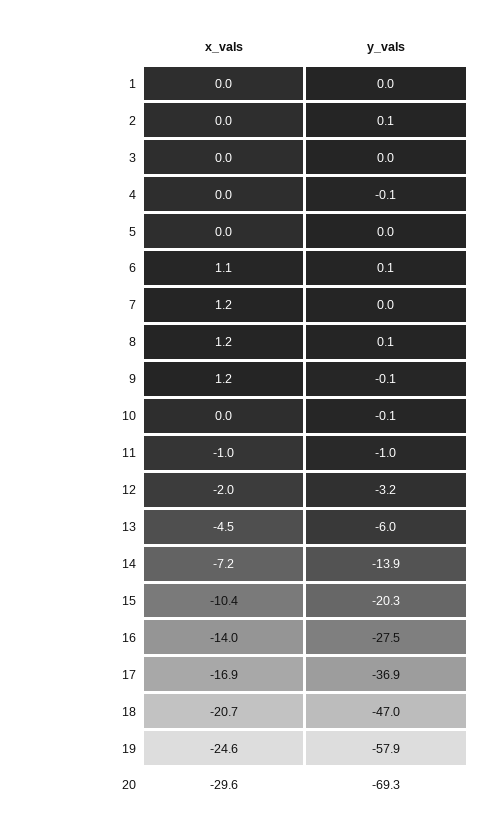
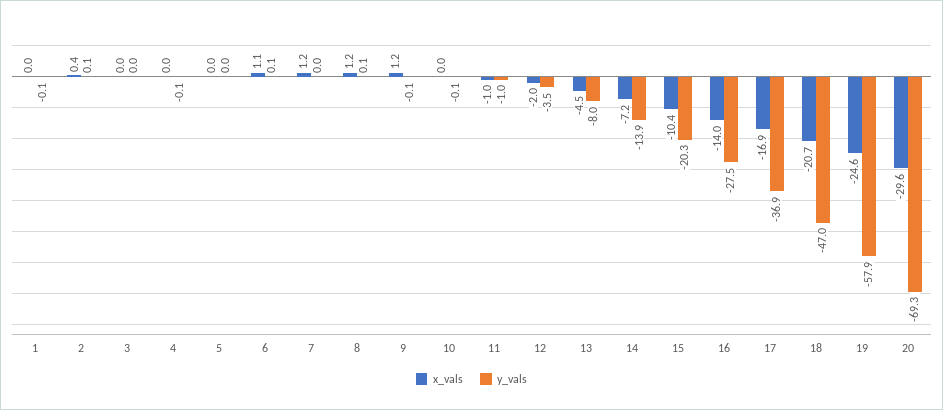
y_vals, 1: 0 -> -0.1
x_vals, 2: 0 -> 0.4
y_vals, 12: -3.2 -> -3.5
y_vals, 13: -6 -> -8

